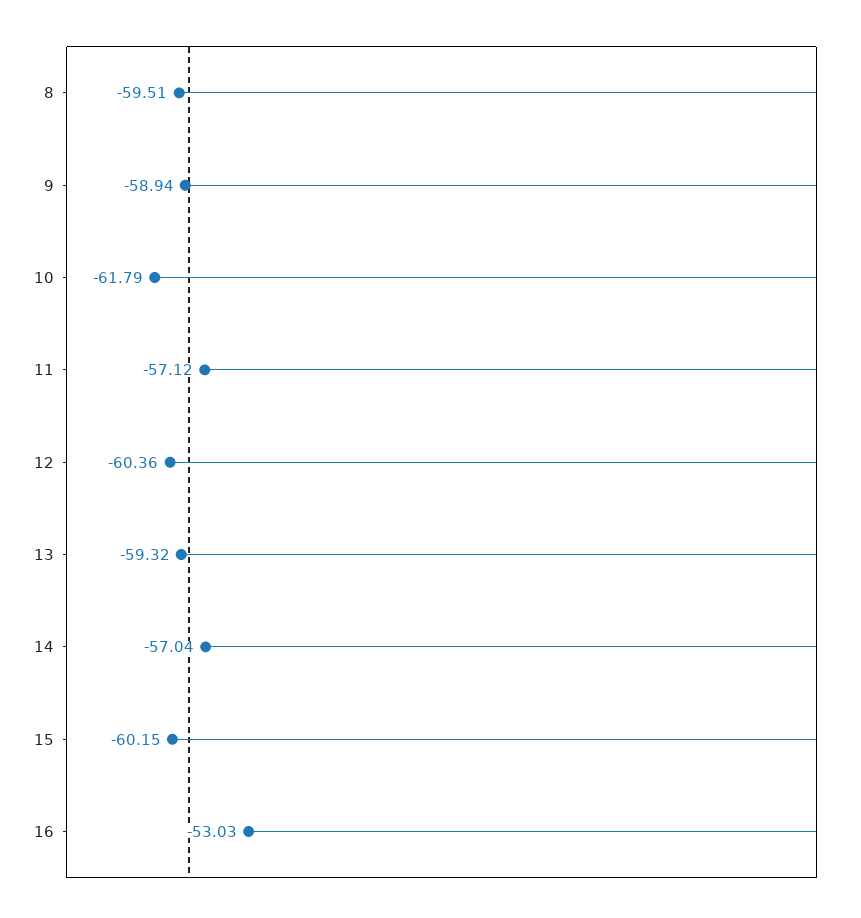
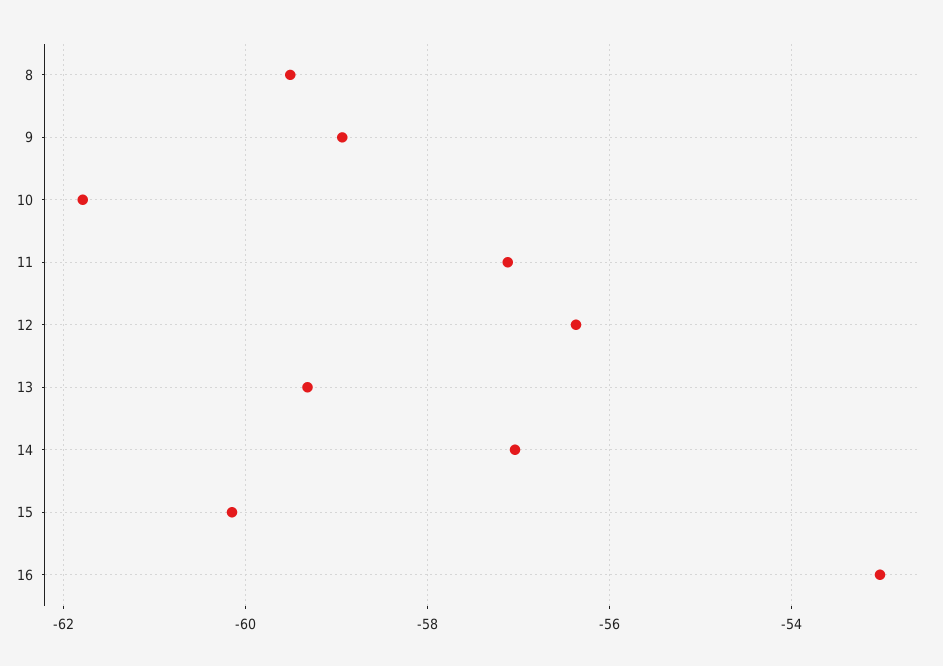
12: -60.36 -> -56.4

